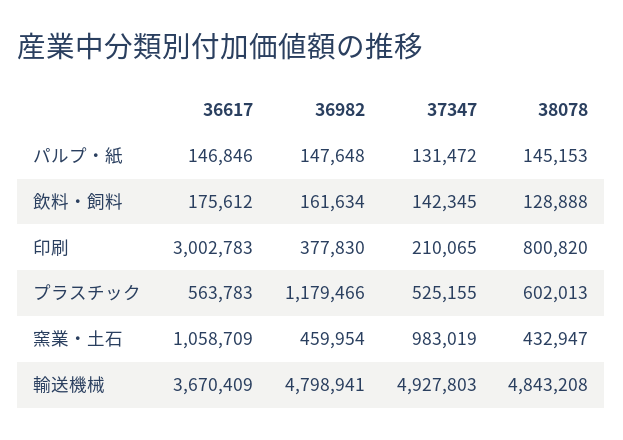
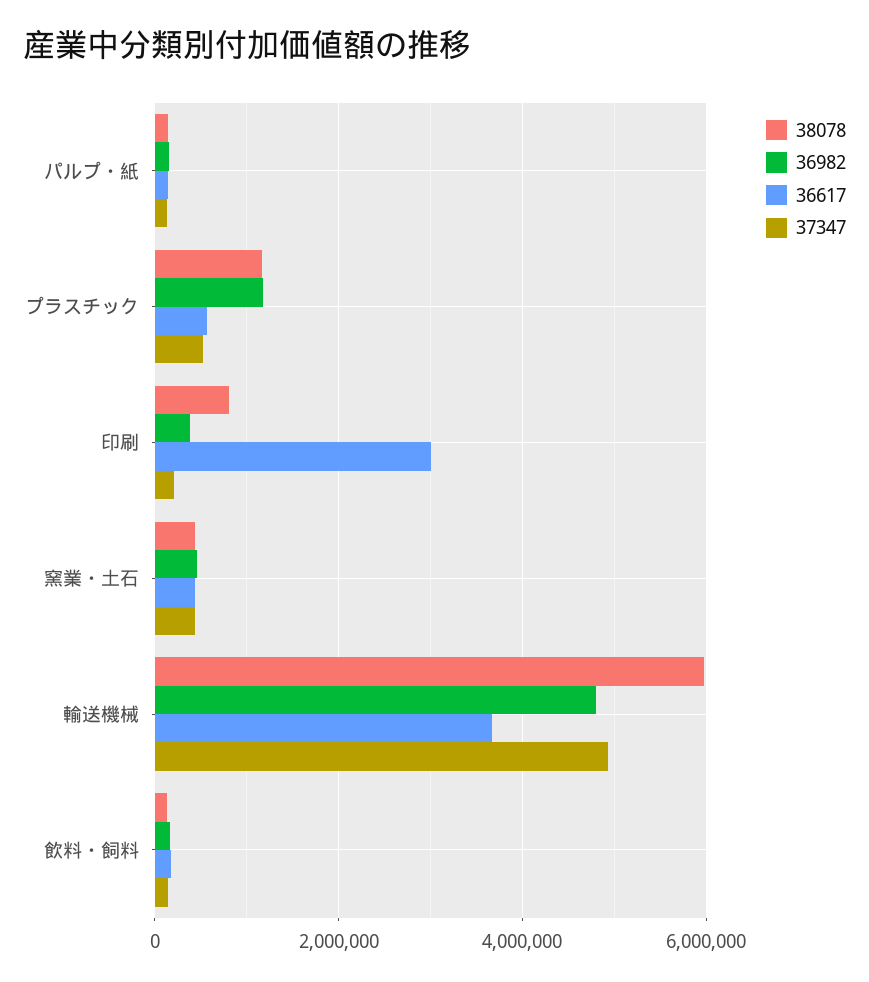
38078, プラスチック: 602013 -> 1200000
36617, 窯業・土石: 1058709 -> 400000
37347, 窯業・土石: 983019 -> 400000
38078, 輸送機械: 4843208 -> 6000000

